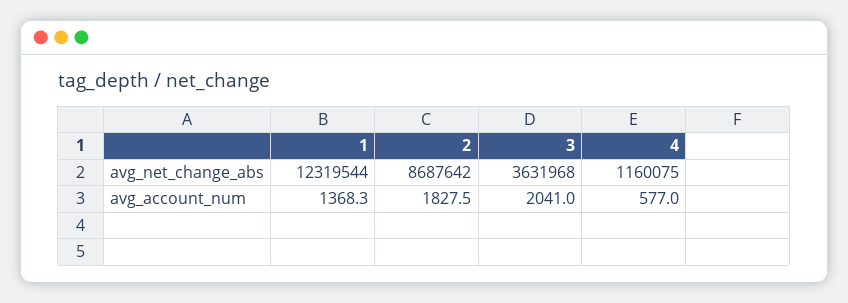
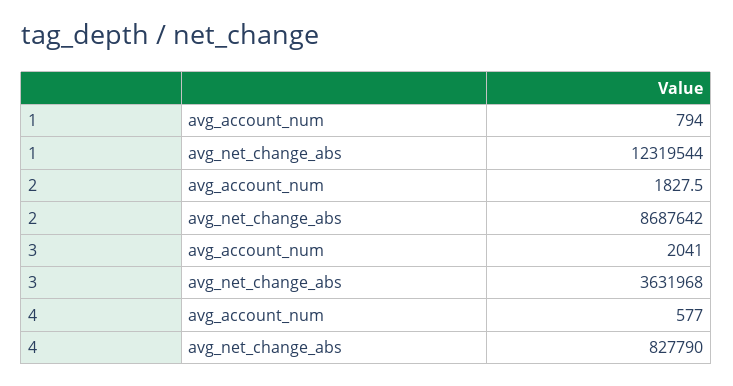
4, avg_net_change_abs: 1160075 -> 827790
1, avg_account_num: 1368.3 -> 794

